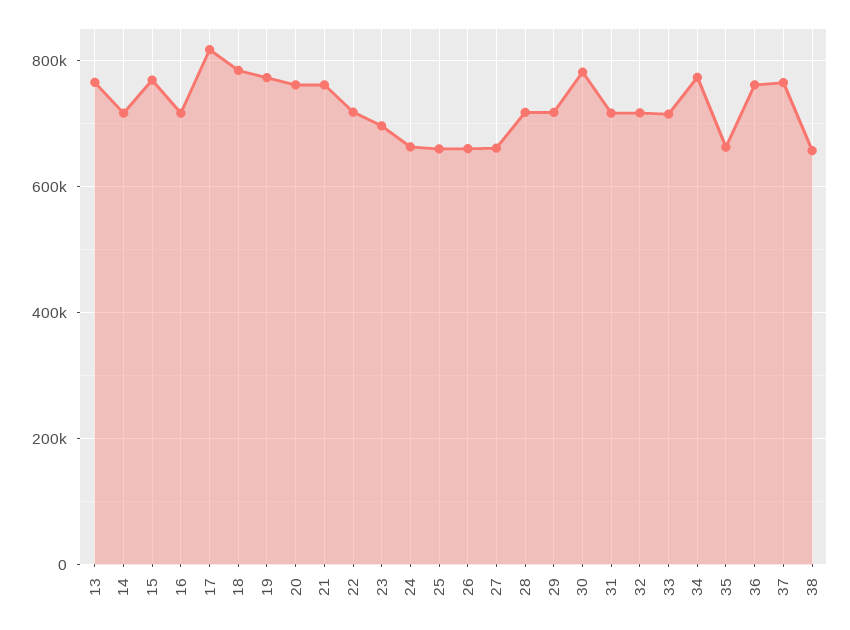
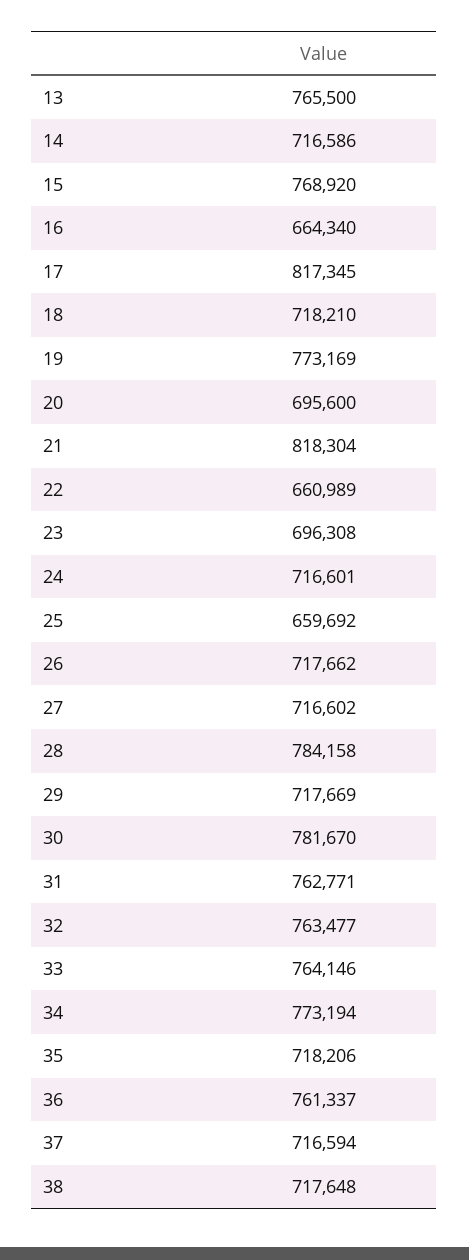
16: 720000 -> 664340
18: 780000 -> 718210
20: 760000 -> 695600
21: 760000 -> 818304
22: 720000 -> 660989
24: 660000 -> 716601
26: 660000 -> 717662
27: 660000 -> 716602
28: 720000 -> 784158
31: 720000 -> 762771
32: 720000 -> 763477
33: 720000 -> 764146
35: 660000 -> 718206
37: 760000 -> 716594
38: 660000 -> 717648

